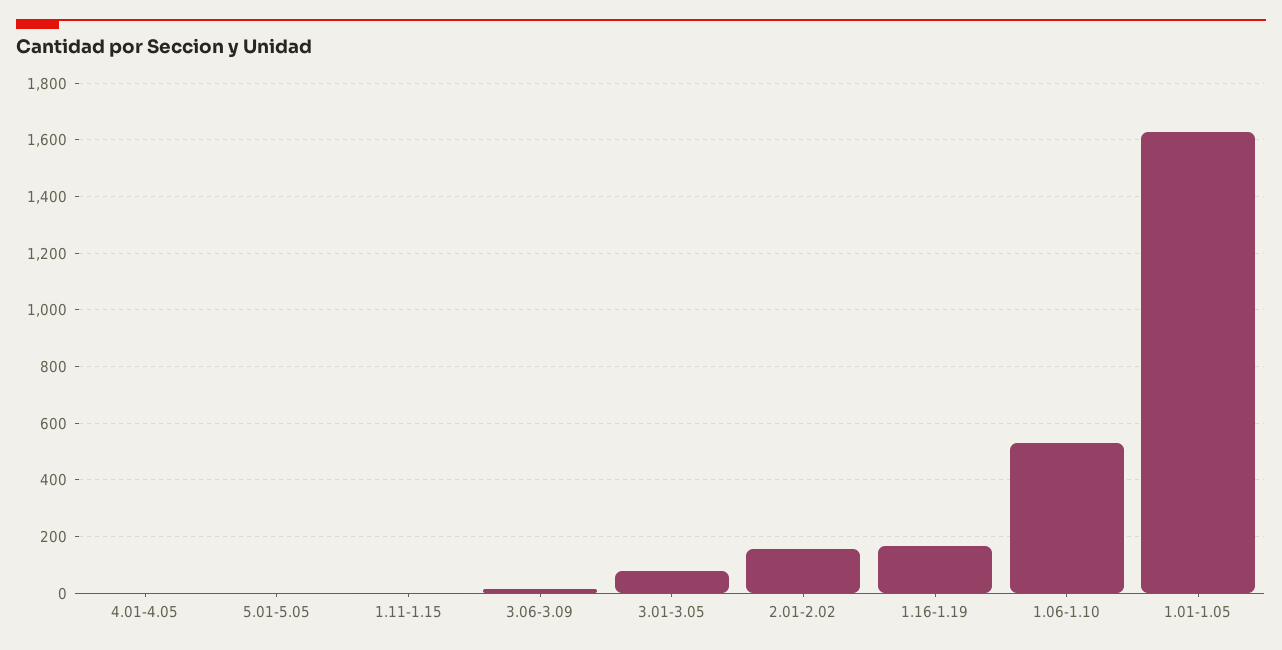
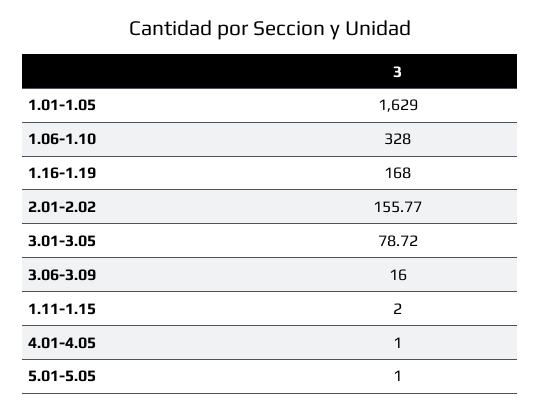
1.06-1.10: 525 -> 328

